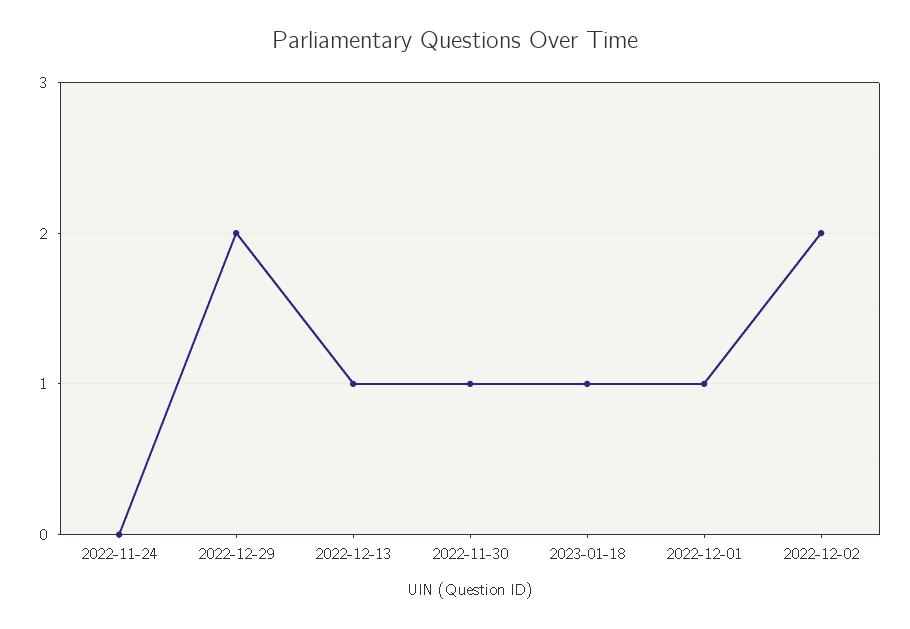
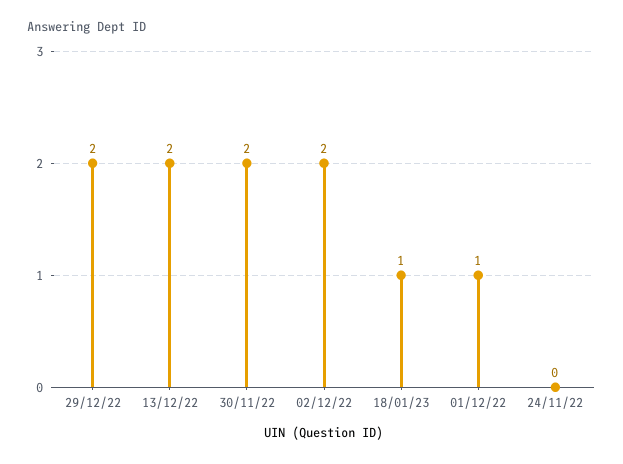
2022-12-13: 1 -> 2
2022-11-30: 1 -> 2

